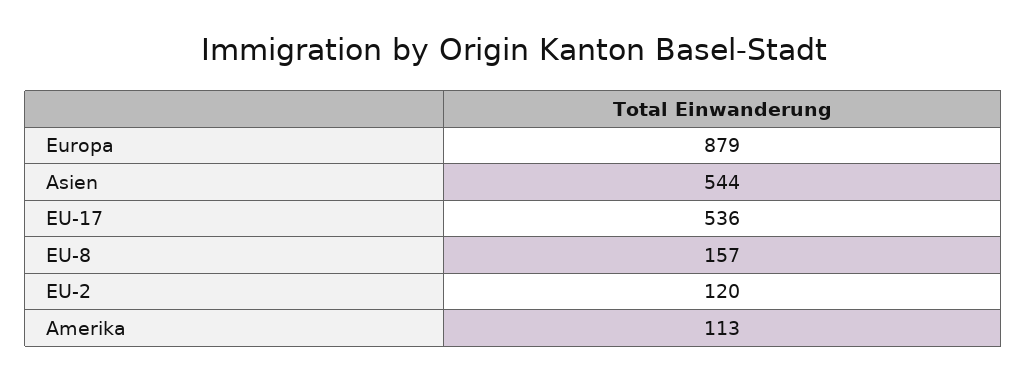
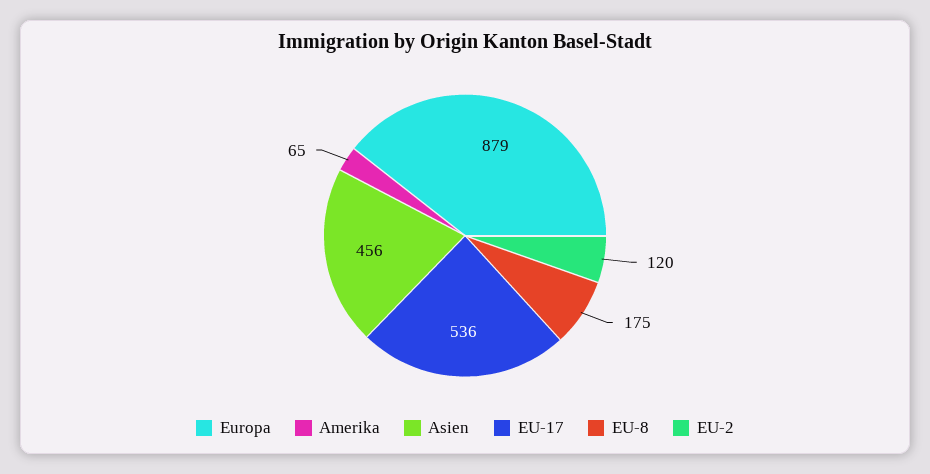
Asien: 544 -> 456
EU-8: 157 -> 175
Amerika: 113 -> 65

